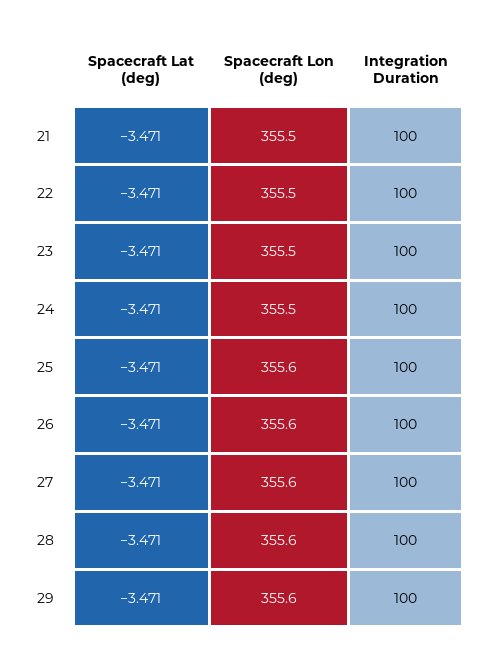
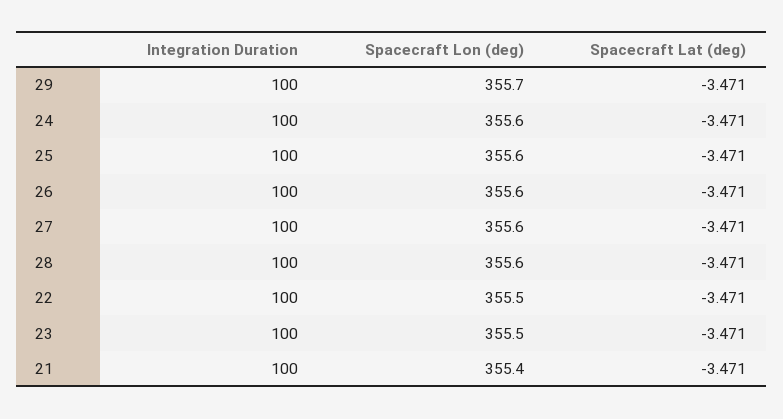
Spacecraft Lon (deg), 21: 355.5 -> 355.4
Spacecraft Lon (deg), 24: 355.5 -> 355.6
Spacecraft Lon (deg), 29: 355.6 -> 355.7

